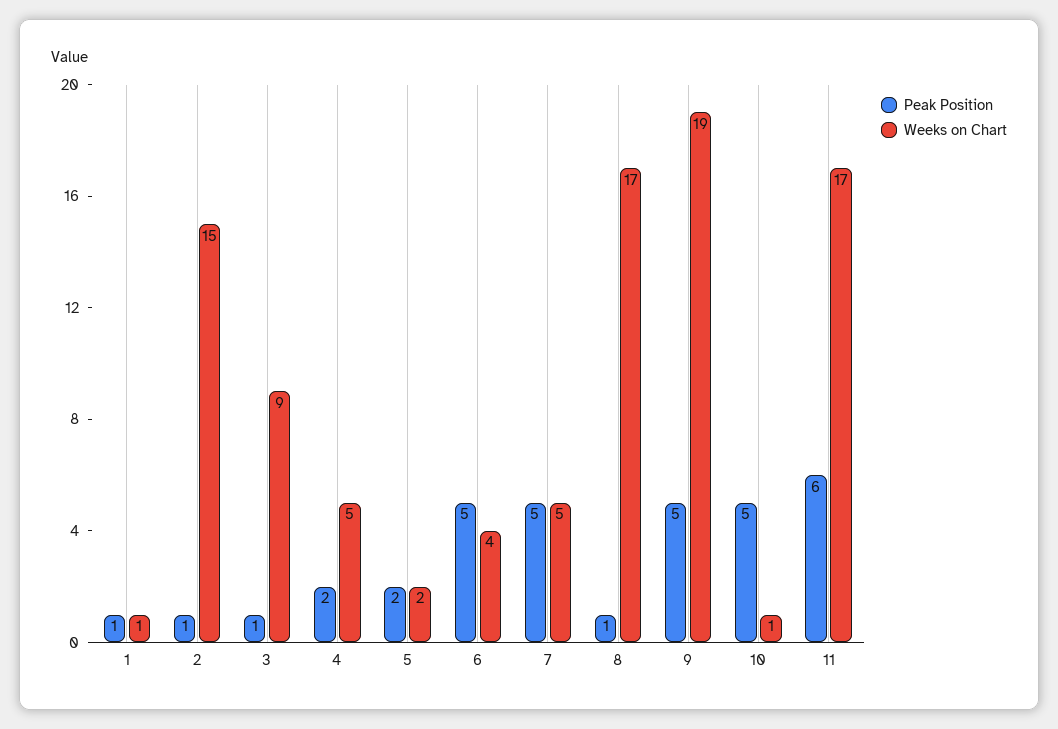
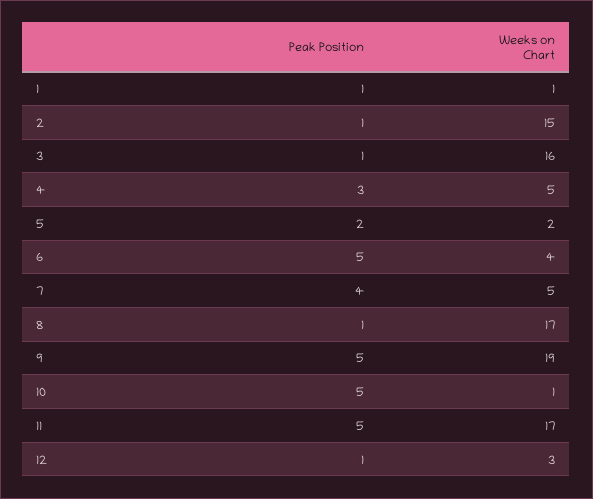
Weeks on Chart, 3: 9 -> 16
Peak Position, 4: 2 -> 3
Peak Position, 7: 5 -> 4
Peak Position, 11: 6 -> 5
Peak Position, 12: none -> 1
Weeks on Chart, 12: none -> 3

